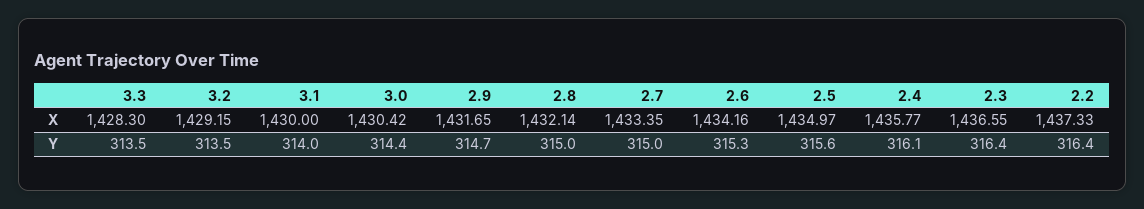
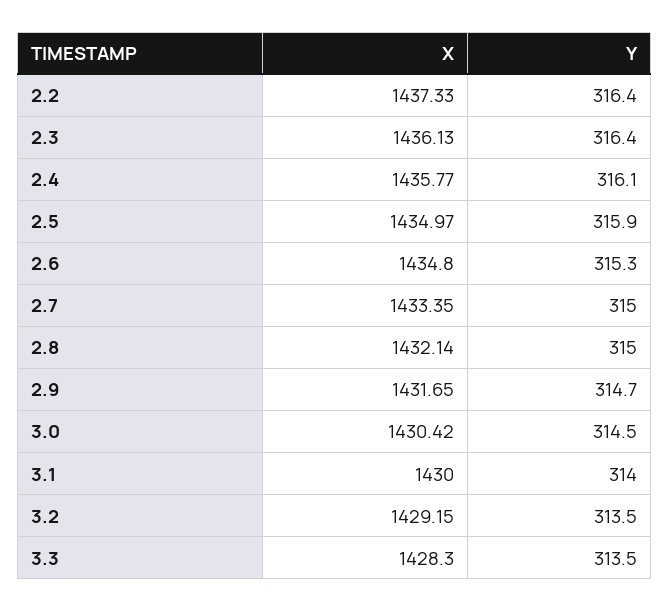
2.6, X: 1434.16 -> 1434.8
2.3, X: 1436.55 -> 1436.13
3.0, Y: 314.4 -> 314.5
2.5, Y: 315.6 -> 315.9

